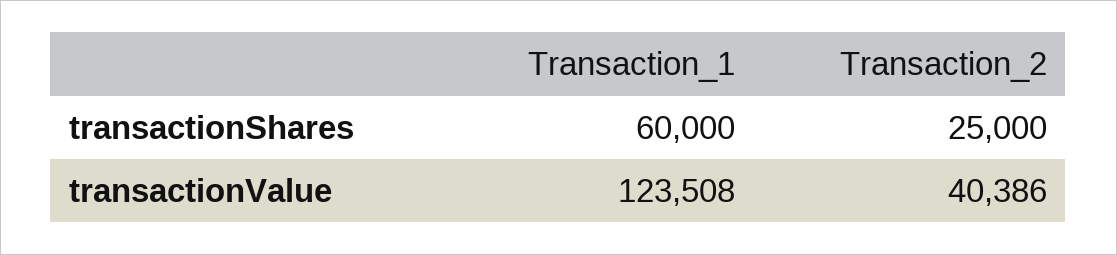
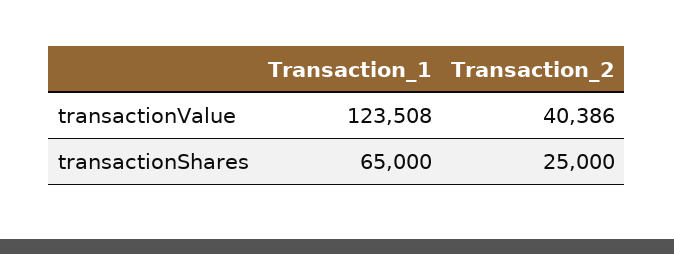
Transaction_1, transactionShares: 60000 -> 65000

